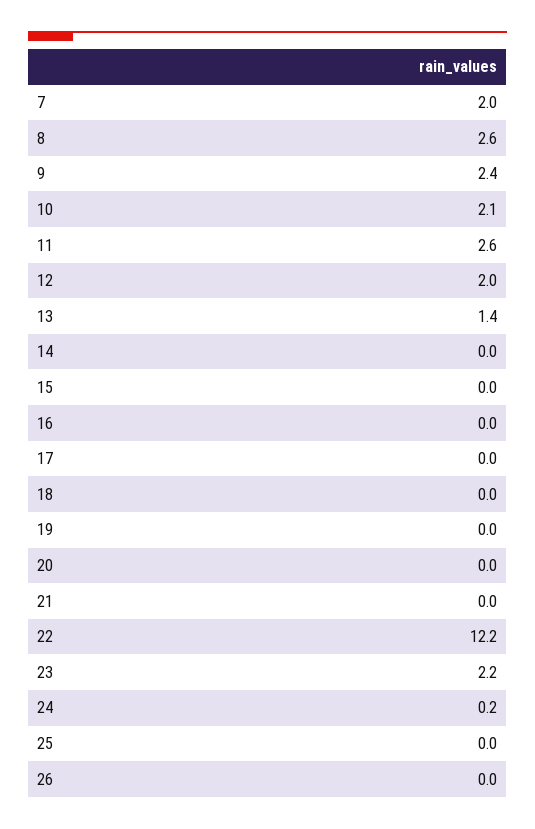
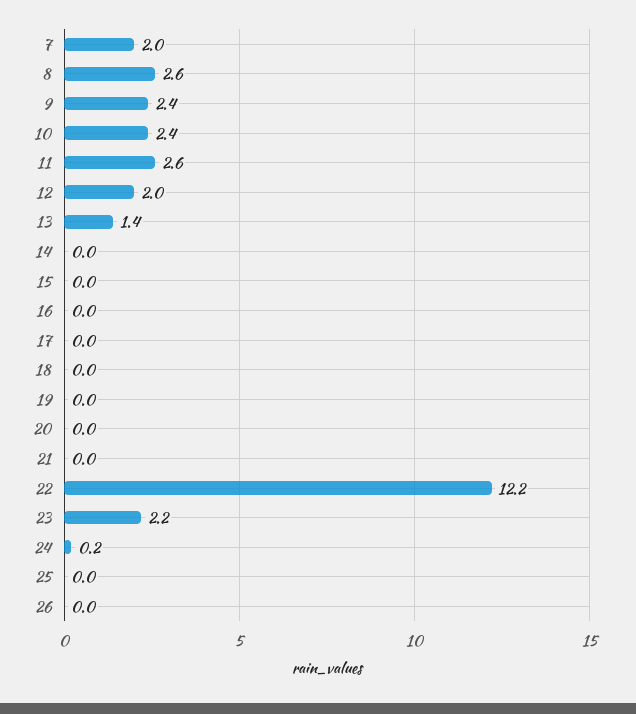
10: 2.1 -> 2.4

